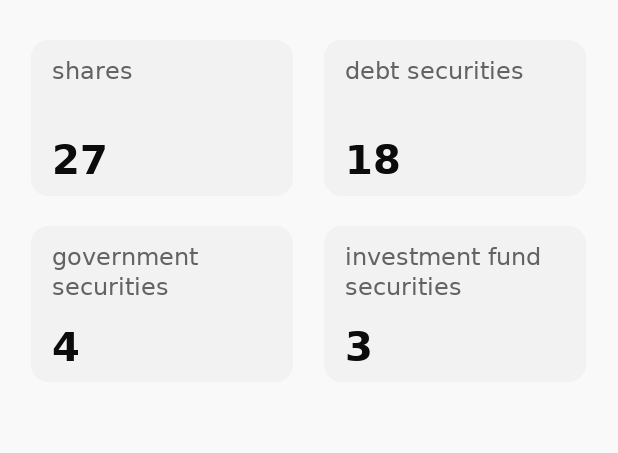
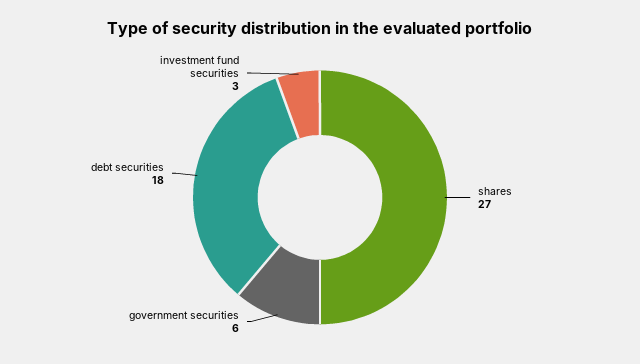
government securities: 4 -> 6

